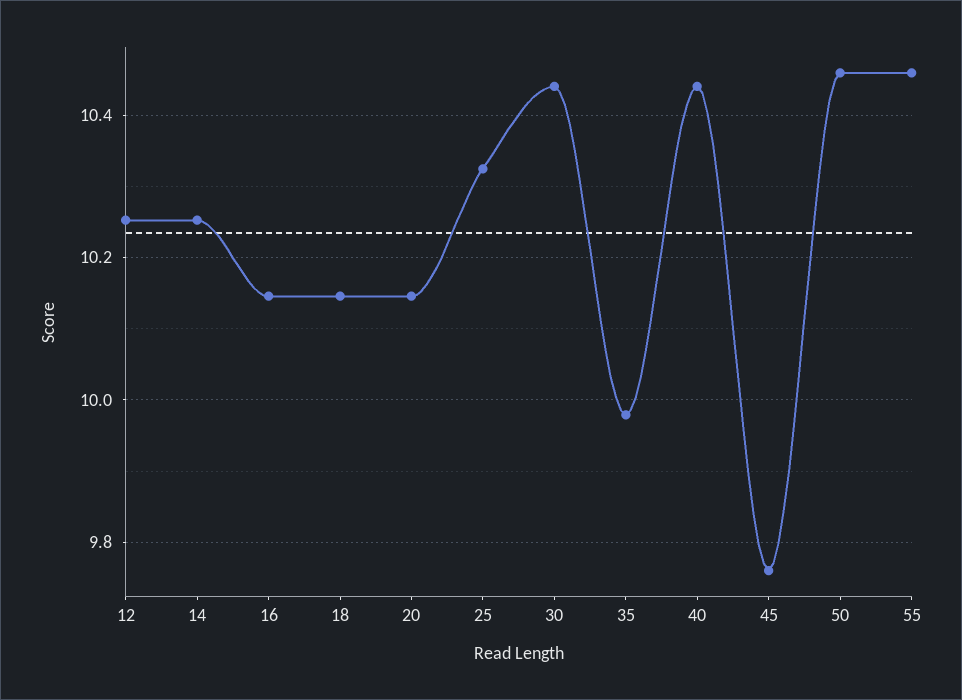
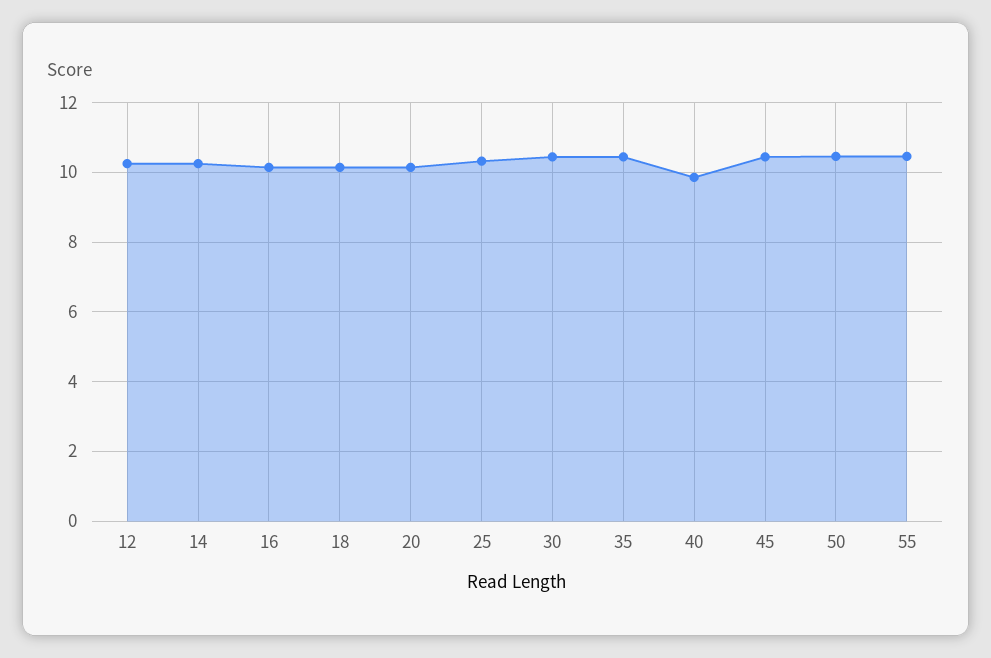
35: 9.98 -> 10.4
40: 10.44 -> 9.8
45: 9.76 -> 10.4

